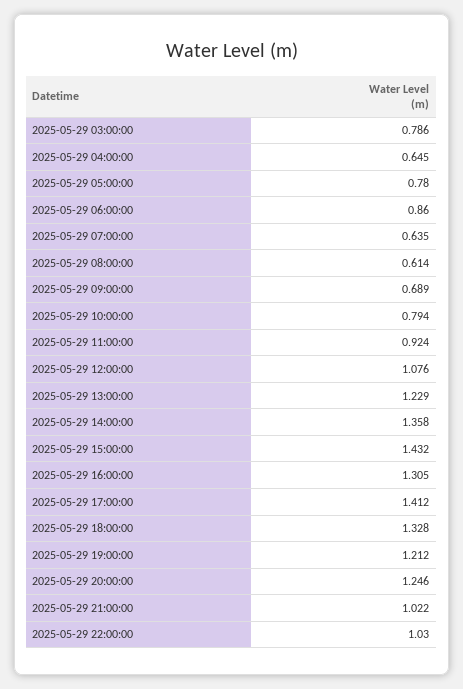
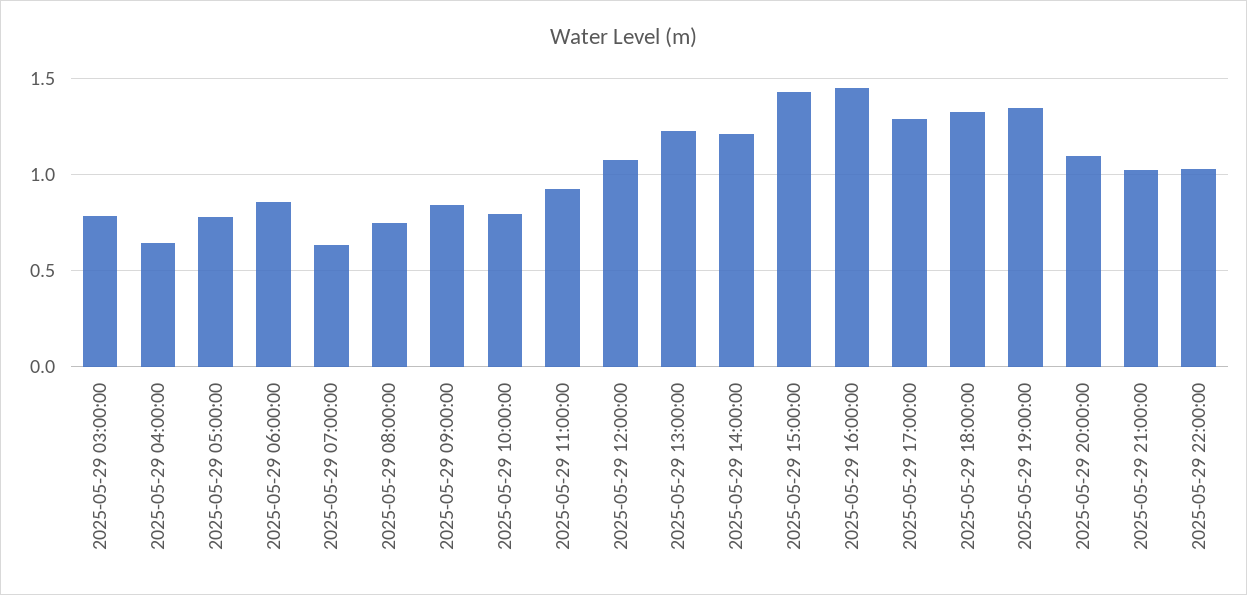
2025-05-29 08:00:00: 0.614 -> 0.75
2025-05-29 09:00:00: 0.689 -> 0.85
2025-05-29 14:00:00: 1.358 -> 1.2
2025-05-29 16:00:00: 1.305 -> 1.45
2025-05-29 17:00:00: 1.412 -> 1.3
2025-05-29 19:00:00: 1.212 -> 1.35
2025-05-29 20:00:00: 1.246 -> 1.1

